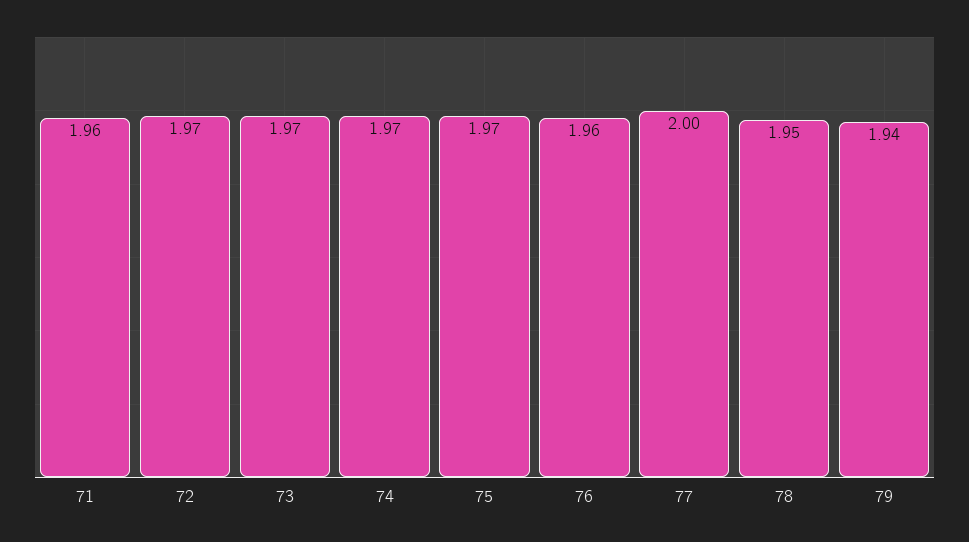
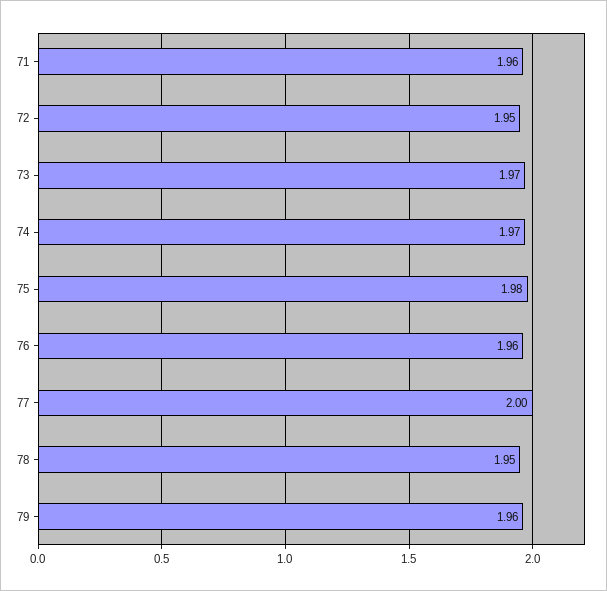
72: 1.97 -> 1.95
75: 1.97 -> 1.98
79: 1.94 -> 1.96

